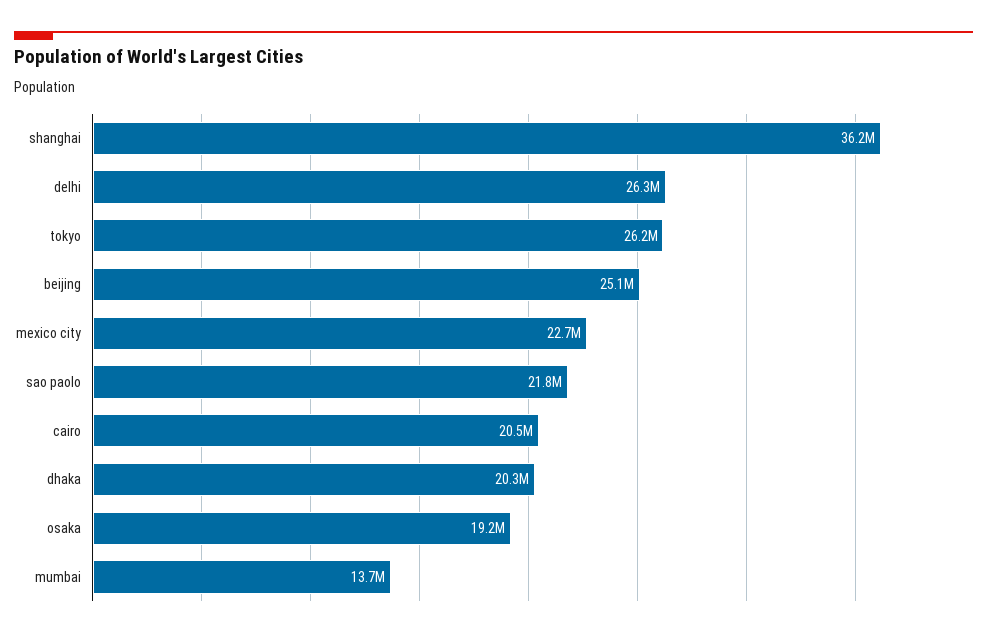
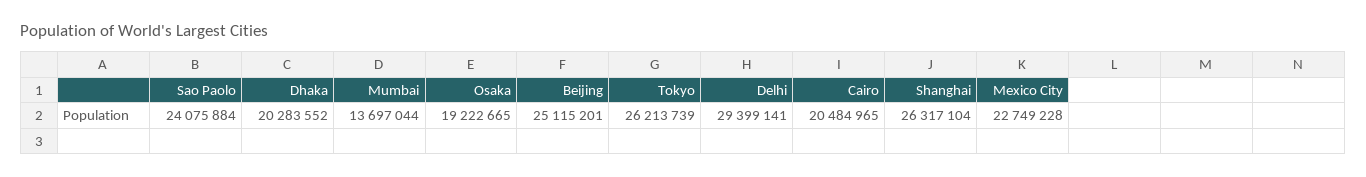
shanghai: 36200000 -> 26317104
delhi: 26300000 -> 29399141
sao paolo: 21800000 -> 24075884

